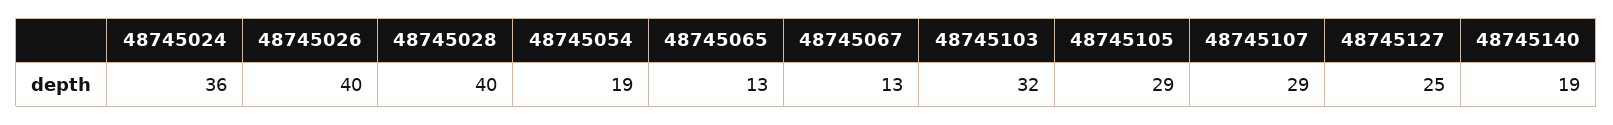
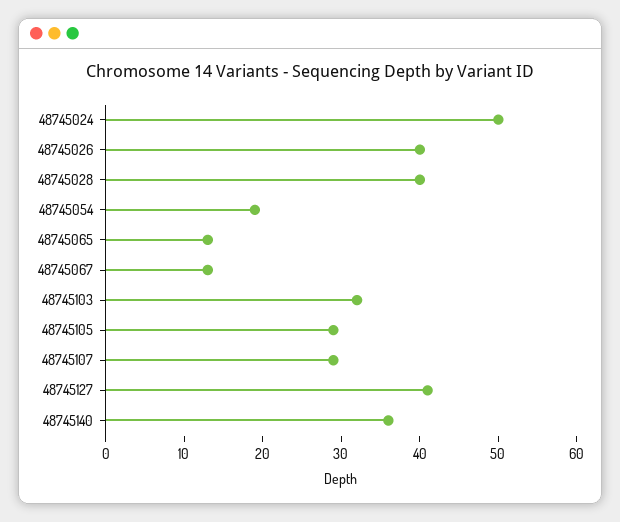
48745024: 36 -> 50
48745127: 25 -> 40
48745140: 19 -> 35

